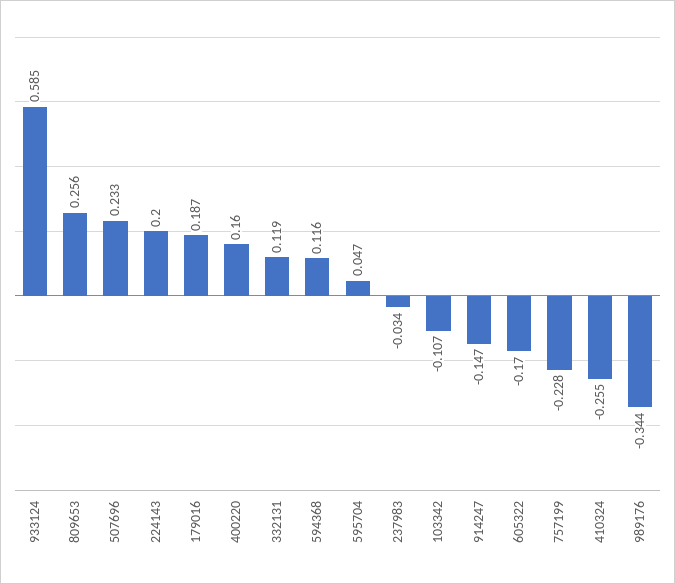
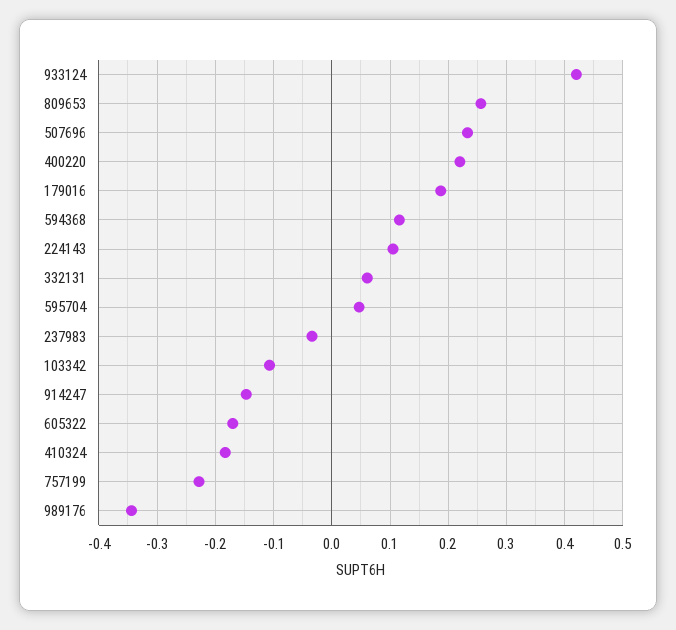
933124: 0.585 -> 0.42
224143: 0.2 -> 0.1
400220: 0.16 -> 0.22
332131: 0.119 -> 0.06
410324: -0.255 -> -0.18

